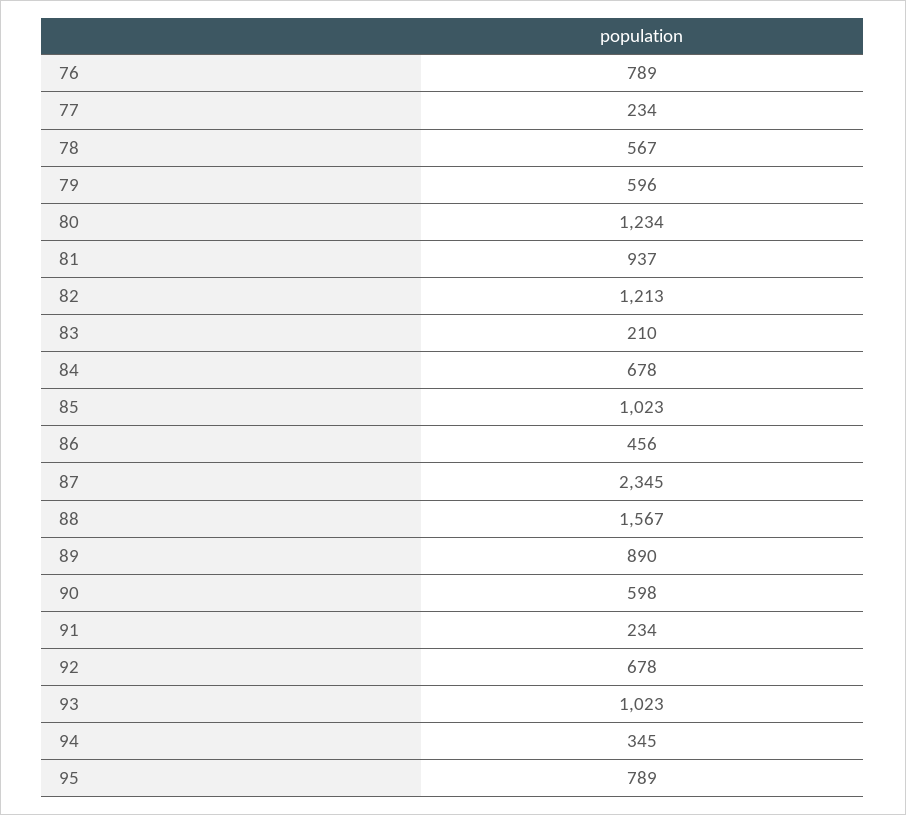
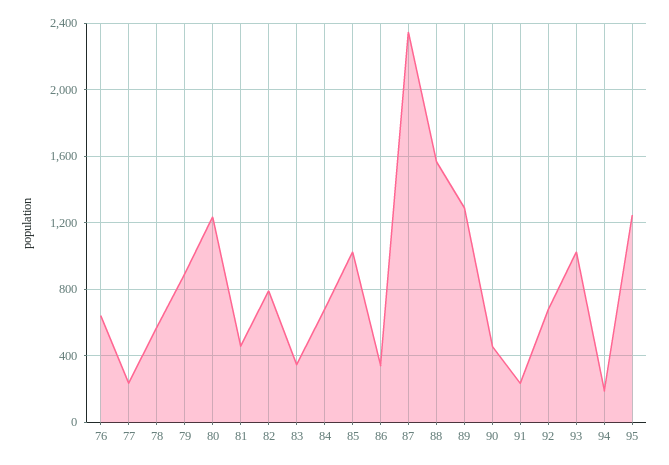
76: 789 -> 650
79: 596 -> 900
81: 937 -> 450
82: 1213 -> 800
83: 210 -> 350
86: 456 -> 350
89: 890 -> 1300
90: 598 -> 450
94: 345 -> 200
95: 789 -> 1250

